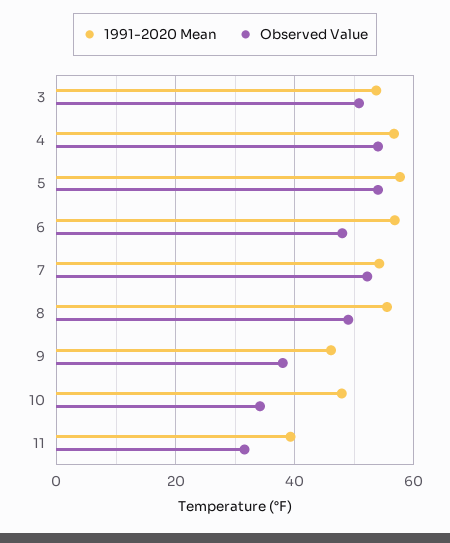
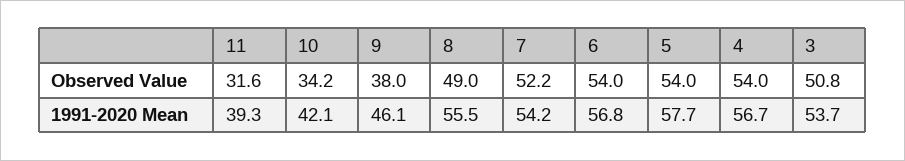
Observed Value, 6: 48 -> 54
1991-2020 Mean, 10: 48 -> 42.1

